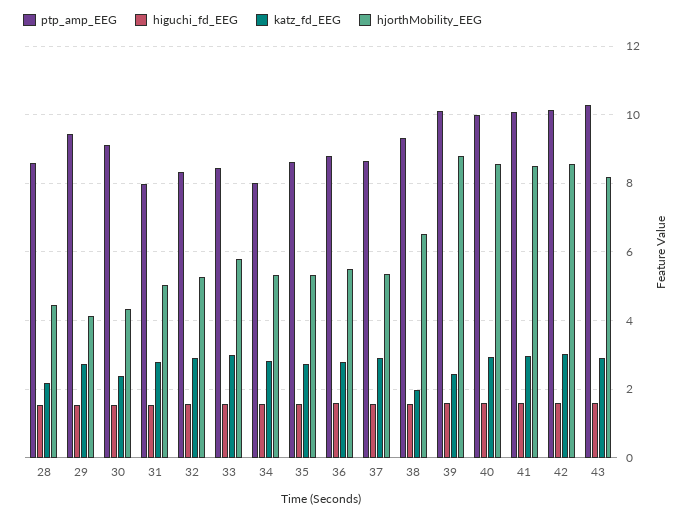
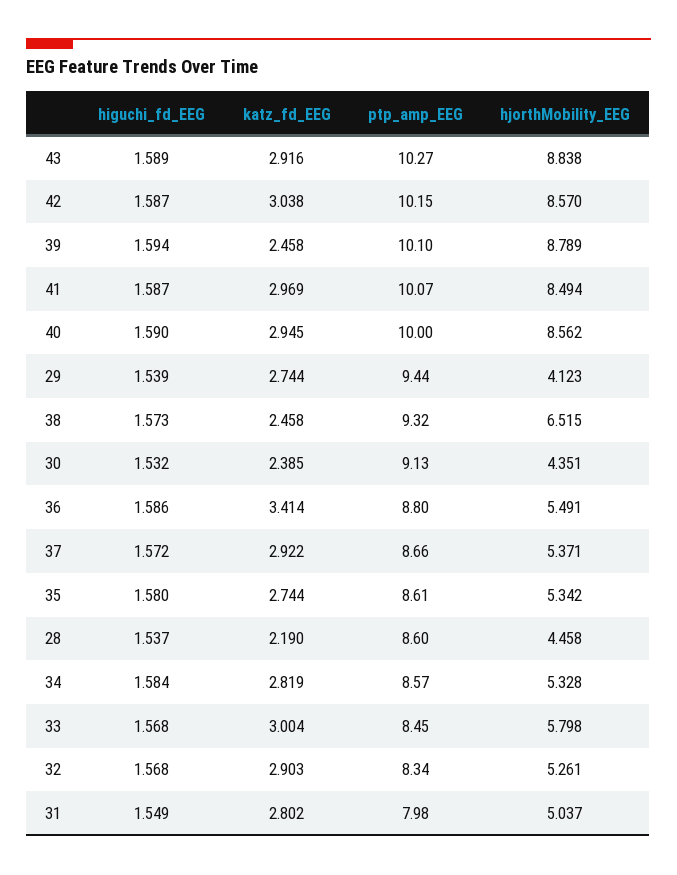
ptp_amp_EEG, 34: 8 -> 8.57
katz_fd_EEG, 36: 2.8 -> 3.414
katz_fd_EEG, 38: 2 -> 2.458
hjorthMobility_EEG, 43: 8.2 -> 8.838

